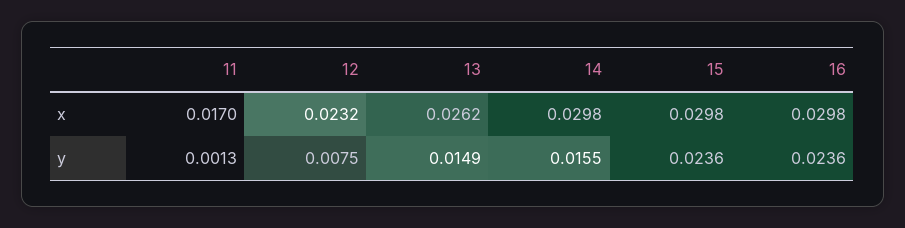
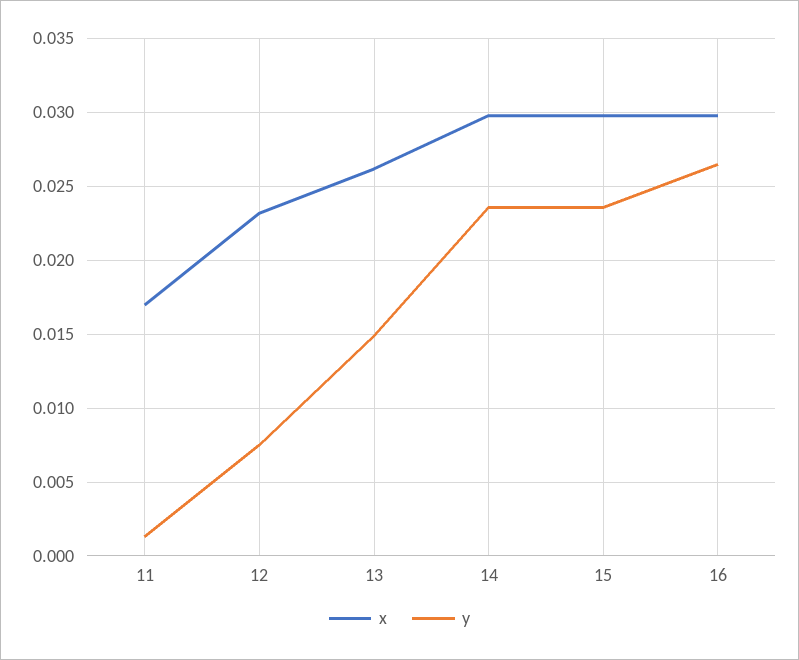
y, 14: 0.0155 -> 0.0235
y, 16: 0.0236 -> 0.0265

